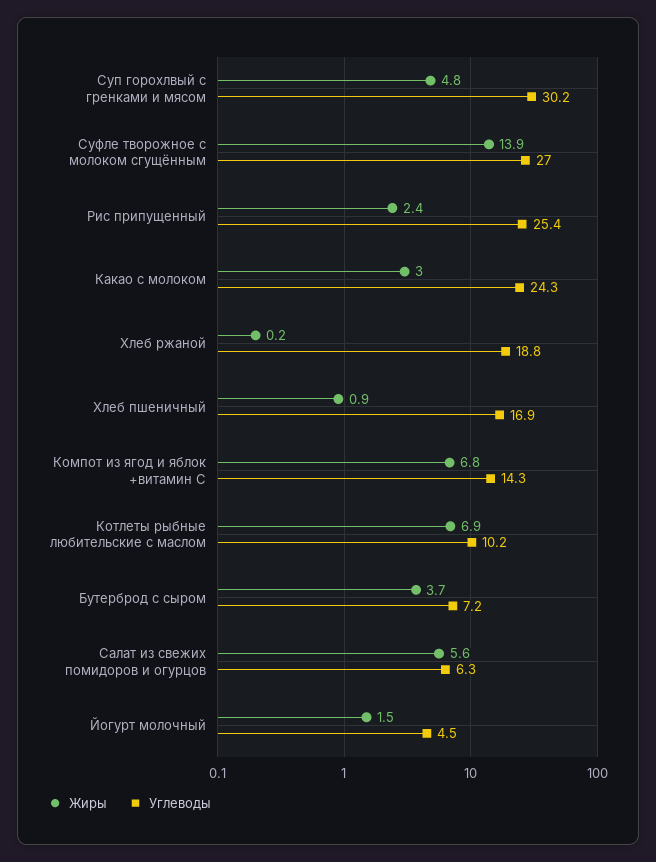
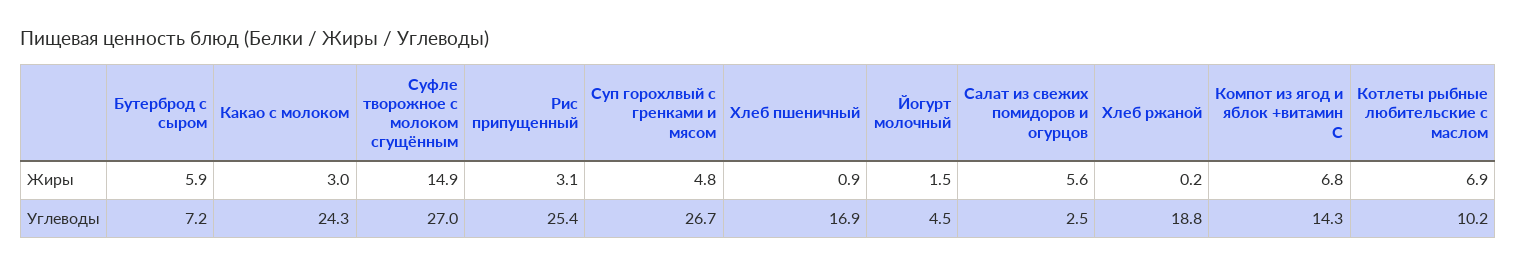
Углеводы, Суп горохлвый с гренками и мясом: 30.2 -> 26.7
Жиры, Суфле творожное с молоком сгущённым: 13.9 -> 14.9
Жиры, Рис припущенный: 2.4 -> 3.1
Жиры, Бутерброд с сыром: 3.7 -> 5.9
Углеводы, Салат из свежих помидоров и огурцов: 6.3 -> 2.5

